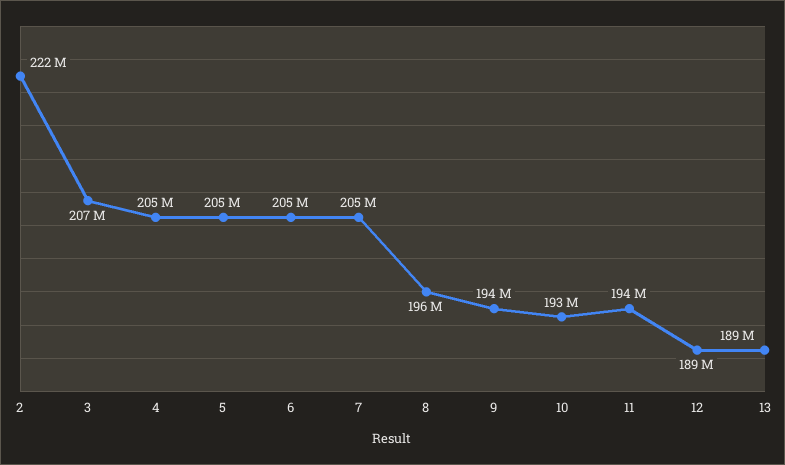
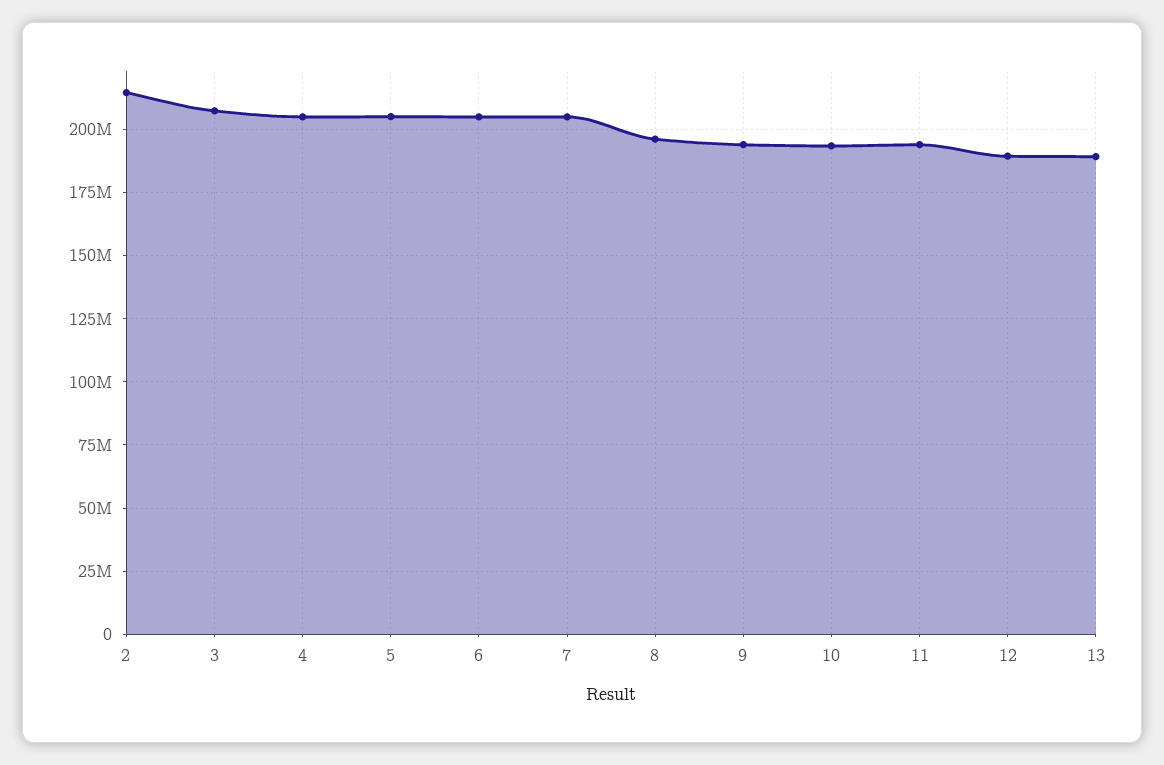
2: 222000000 -> 215000000

